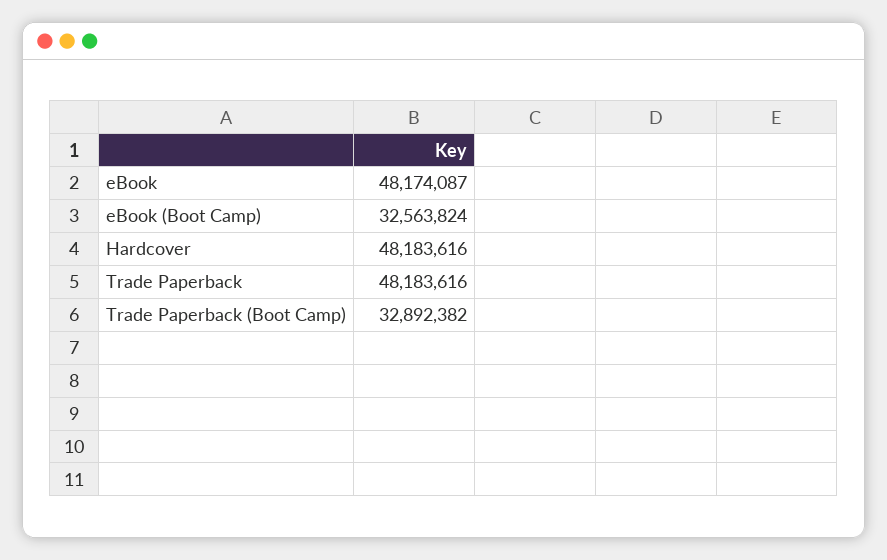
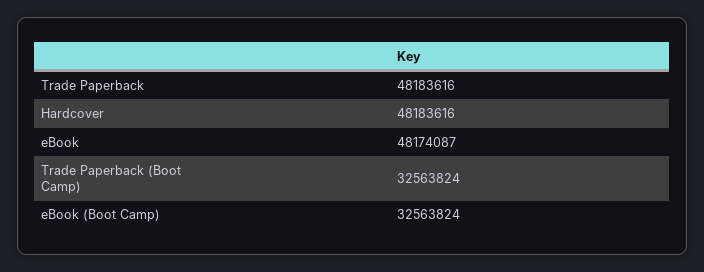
Trade Paperback (Boot Camp): 32892382 -> 32563824

